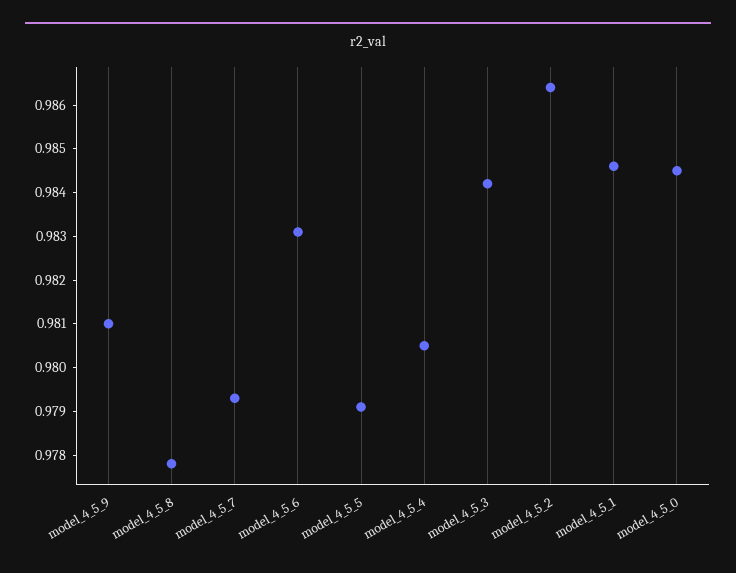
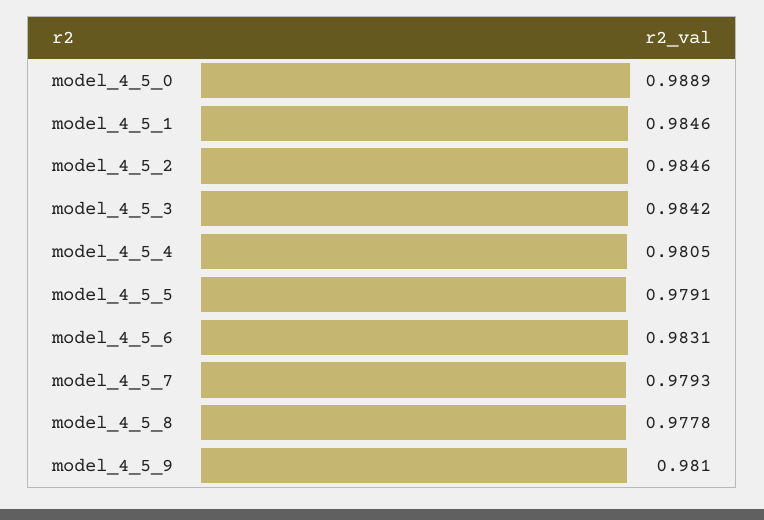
model_4_5_2: 0.9865 -> 0.9846
model_4_5_0: 0.9845 -> 0.9889

